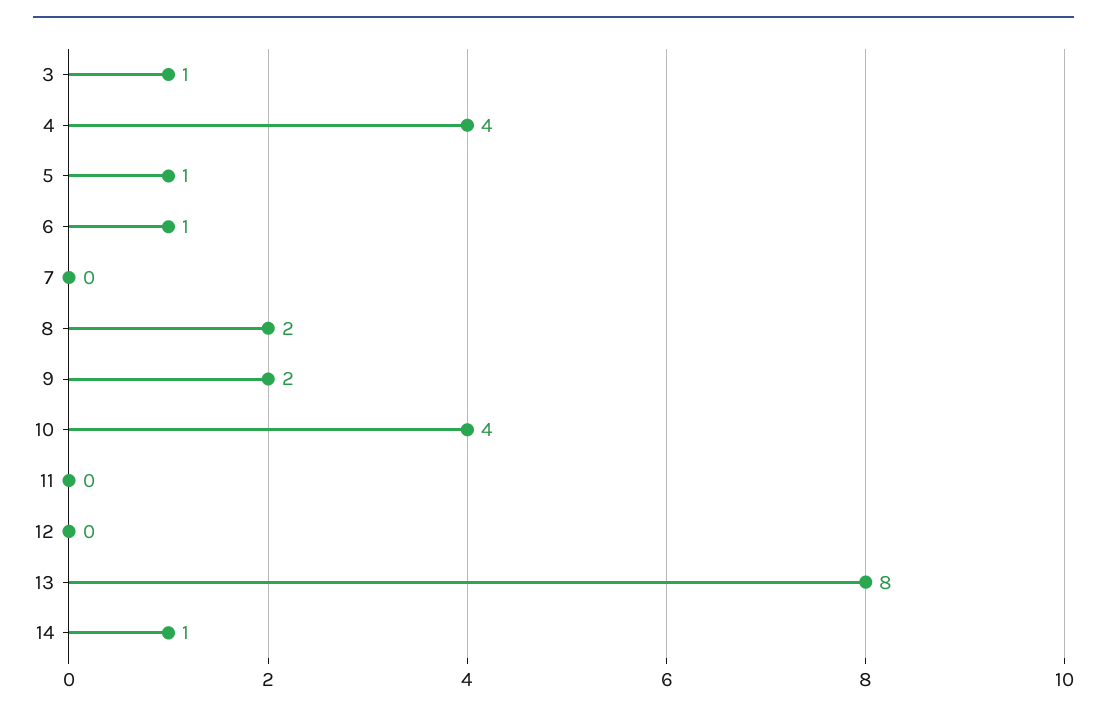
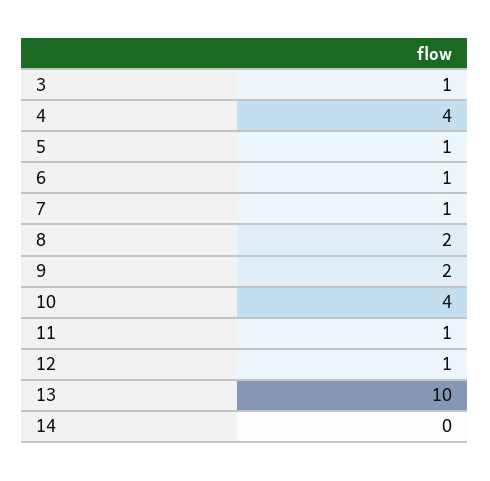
7: 0 -> 1
11: 0 -> 1
12: 0 -> 1
13: 8 -> 10
14: 1 -> 0

